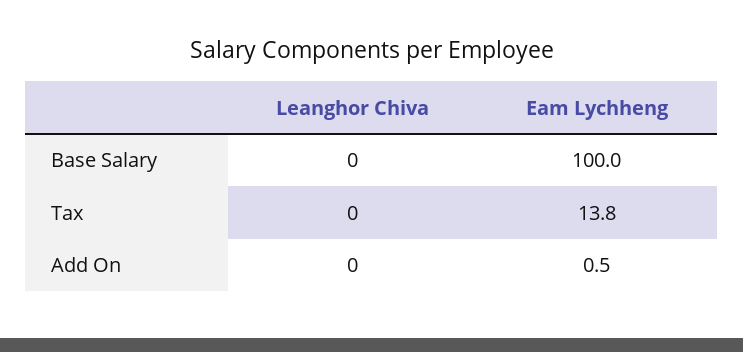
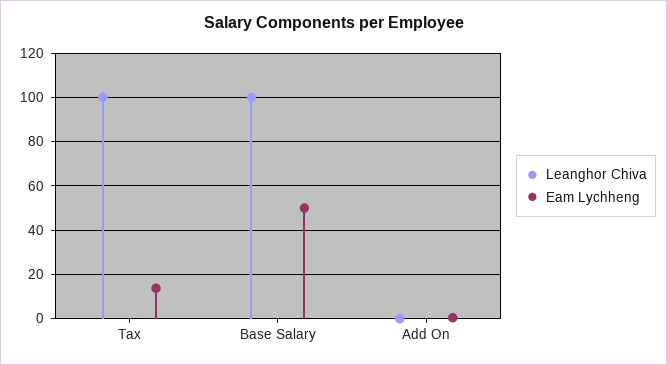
Leanghor Chiva, Base Salary: 0 -> 100
Eam Lychheng, Base Salary: 100 -> 50
Leanghor Chiva, Tax: 0 -> 100

